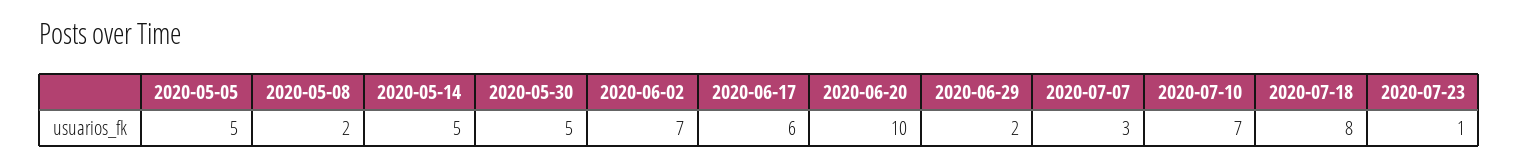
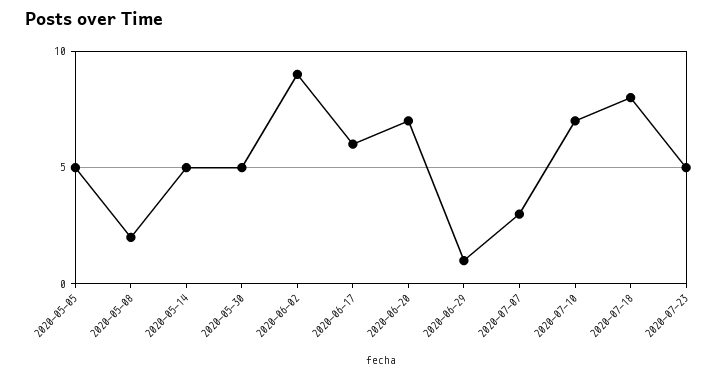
2020-06-02: 7 -> 9
2020-06-20: 10 -> 7
2020-06-29: 2 -> 1
2020-07-23: 1 -> 5

